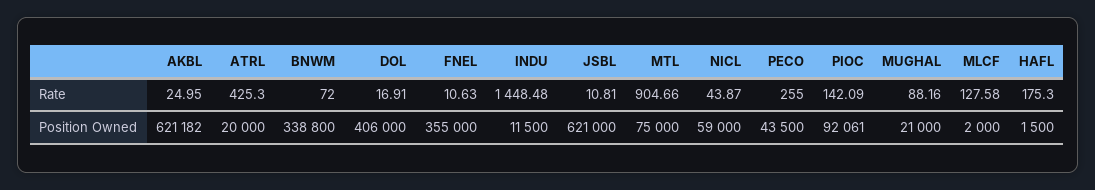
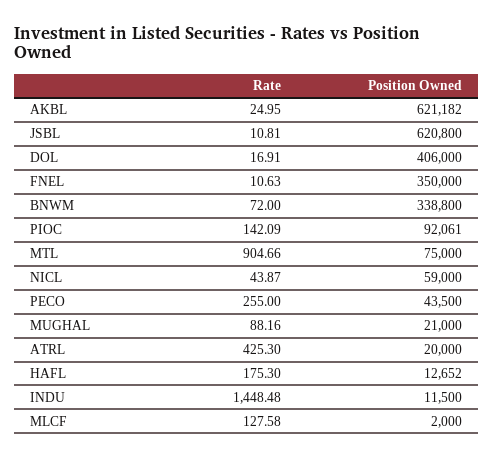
FNEL, Position Owned: 355000 -> 350000
JSBL, Position Owned: 621000 -> 620800
HAFL, Position Owned: 1500 -> 12652

